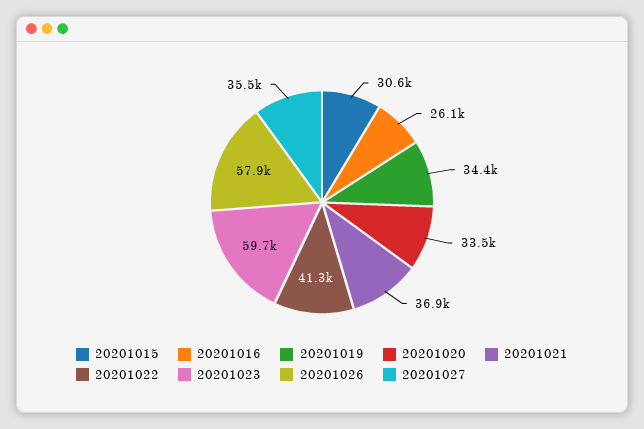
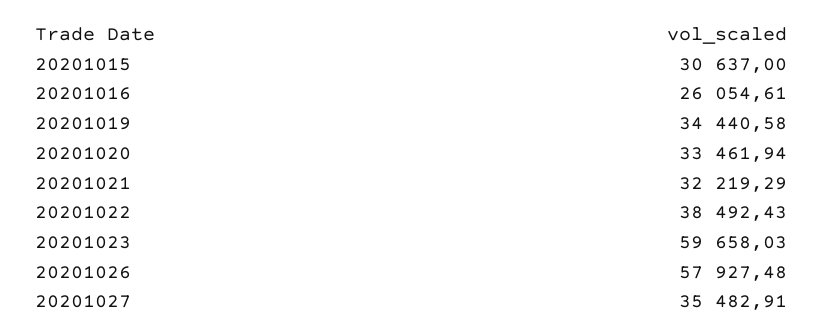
20201021: 36900 -> 32219.29
20201022: 41300 -> 38492.43

